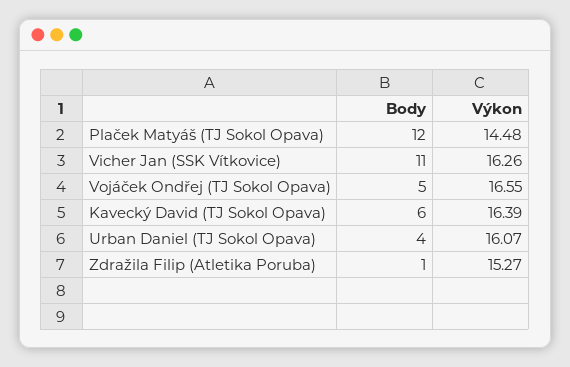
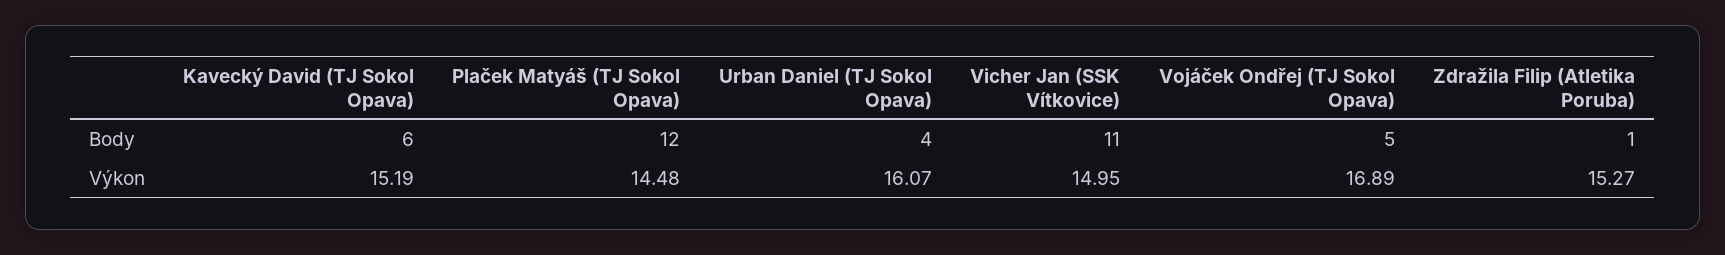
Výkon, Vicher Jan (SSK Vítkovice): 16.26 -> 14.95
Výkon, Vojáček Ondřej (TJ Sokol Opava): 16.55 -> 16.89
Výkon, Kavecký David (TJ Sokol Opava): 16.39 -> 15.19

